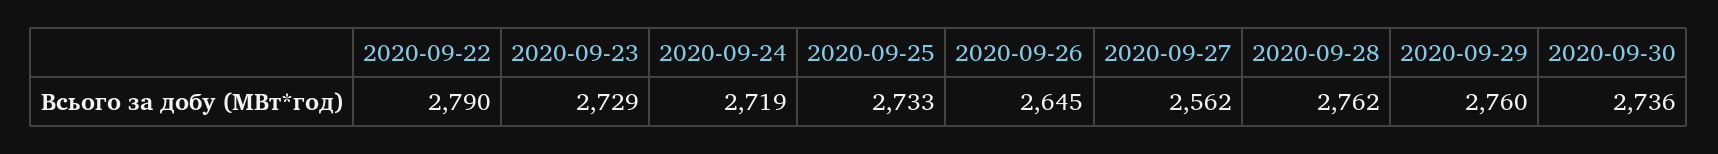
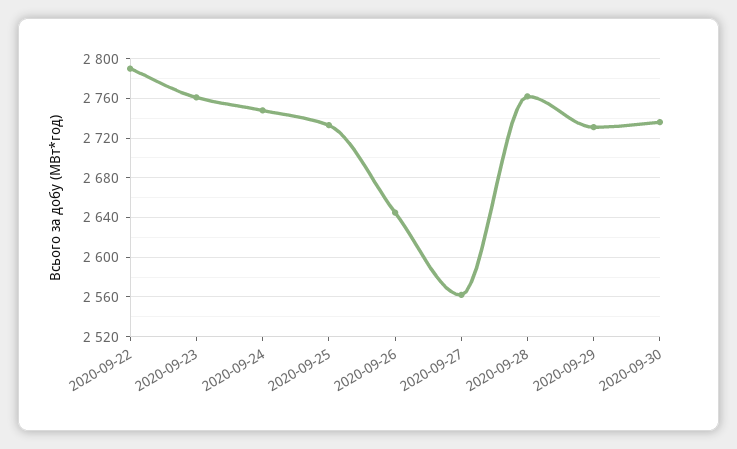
2020-09-23: 2729 -> 2760
2020-09-24: 2719 -> 2750
2020-09-29: 2760 -> 2730

